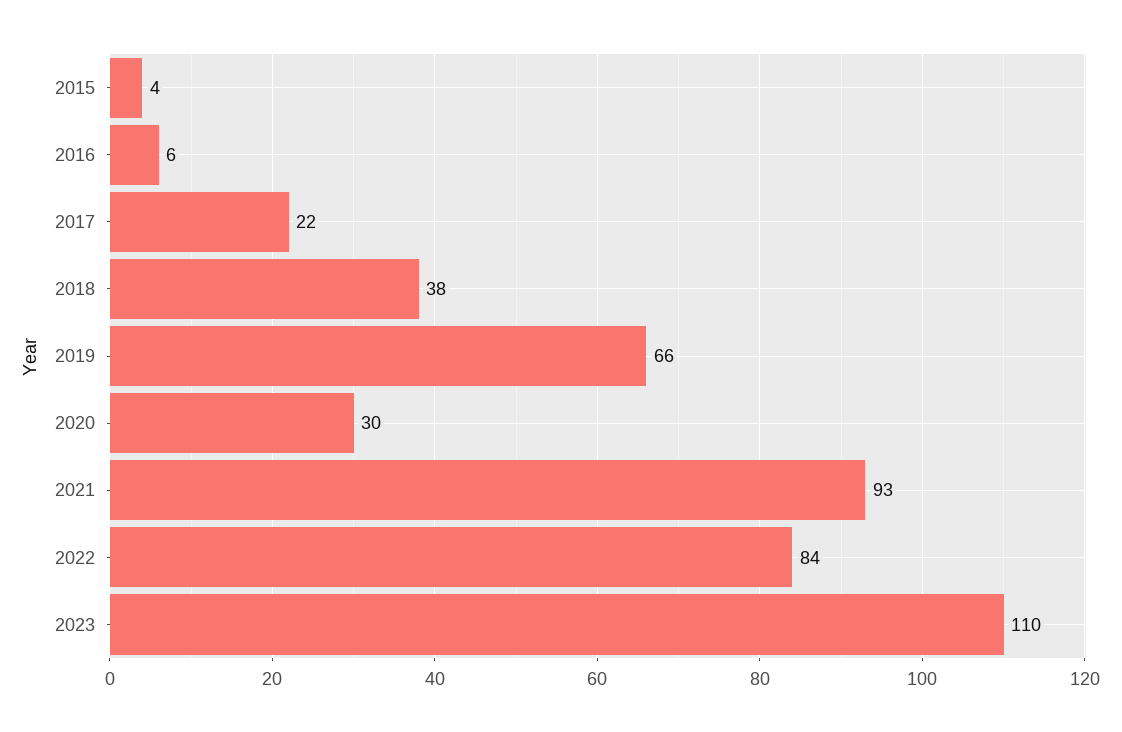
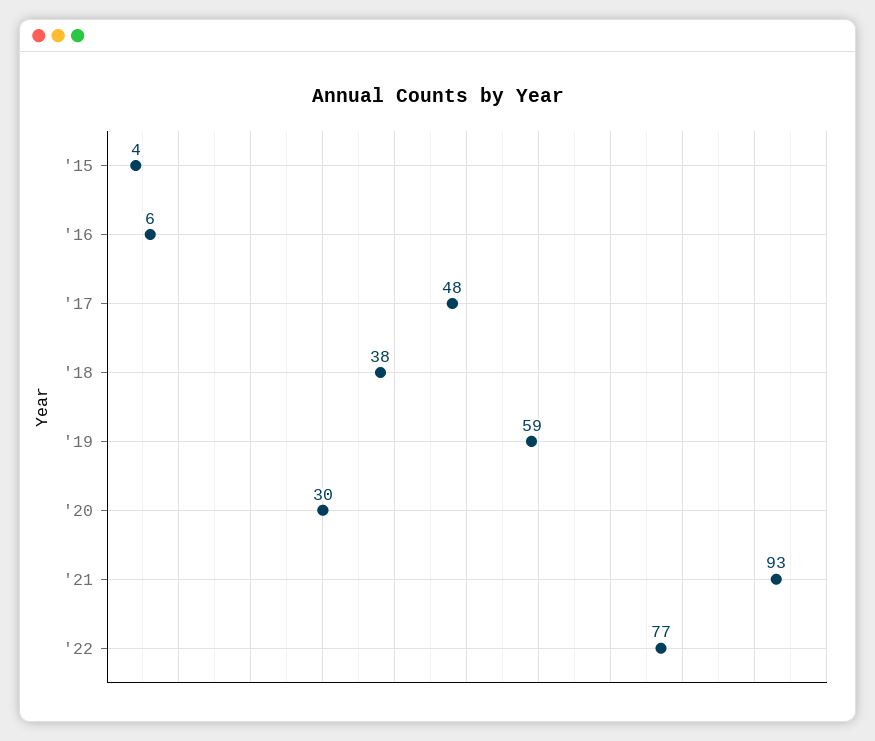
2017: 22 -> 48
2019: 66 -> 59
2022: 84 -> 77
2023: 110 -> none

